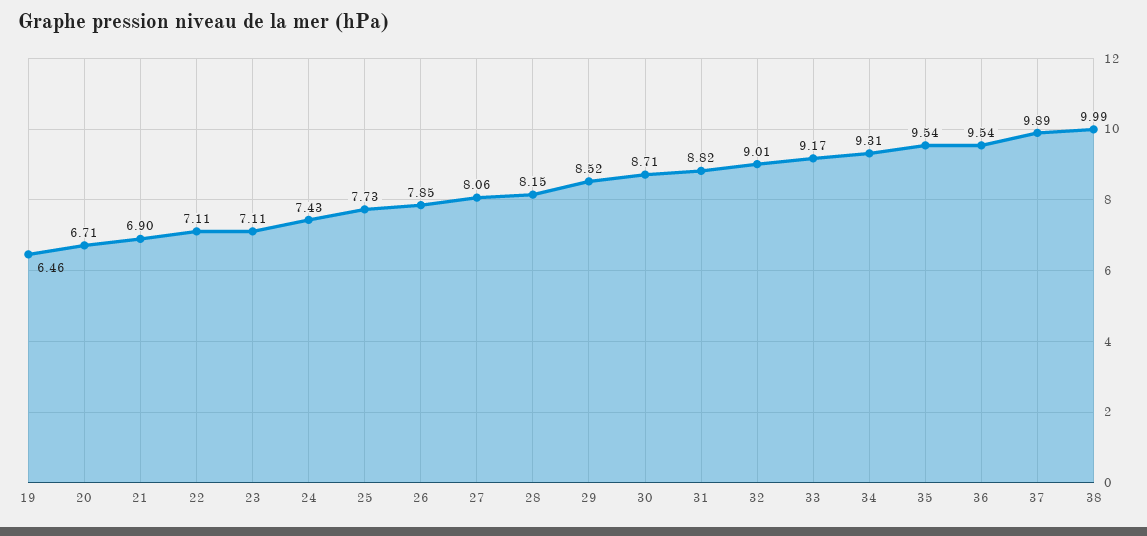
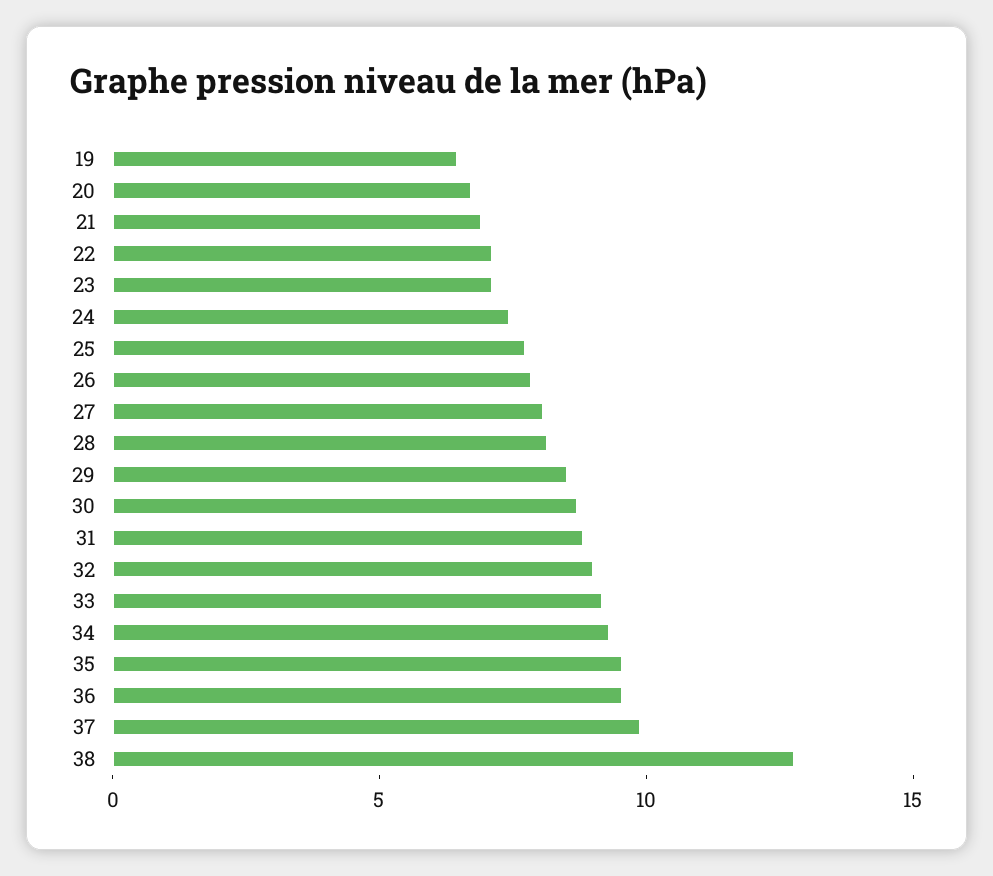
38: 9.99 -> 13

